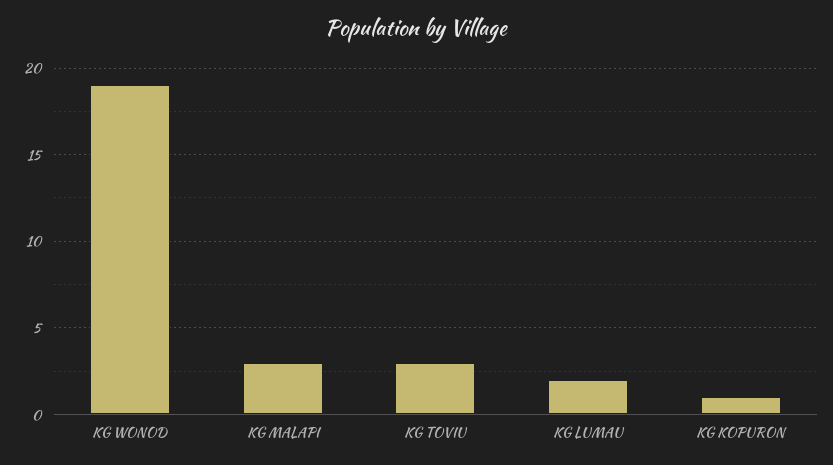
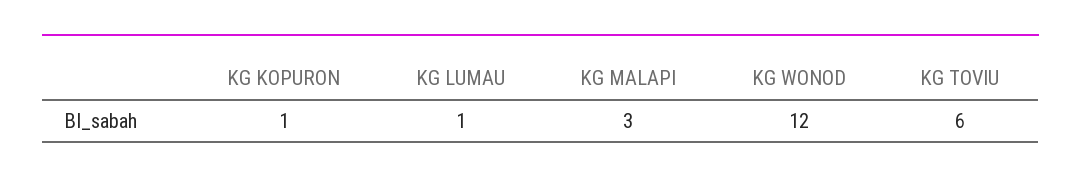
KG WONOD: 19 -> 12
KG TOVIU: 3 -> 6
KG LUMAU: 2 -> 1

